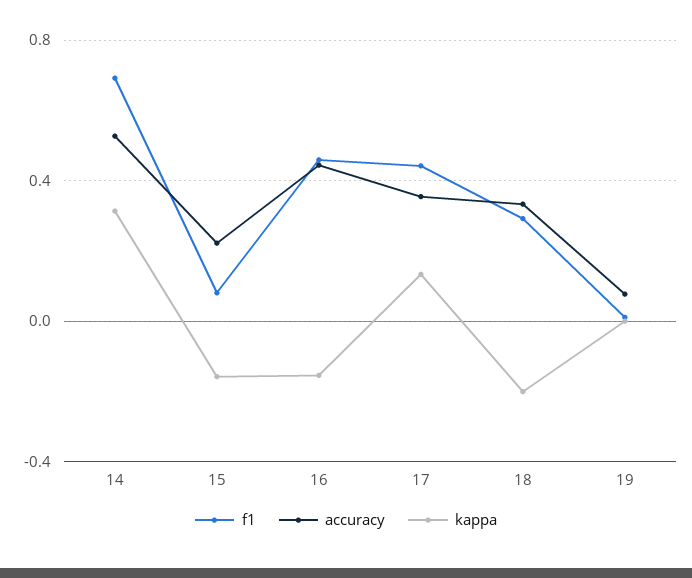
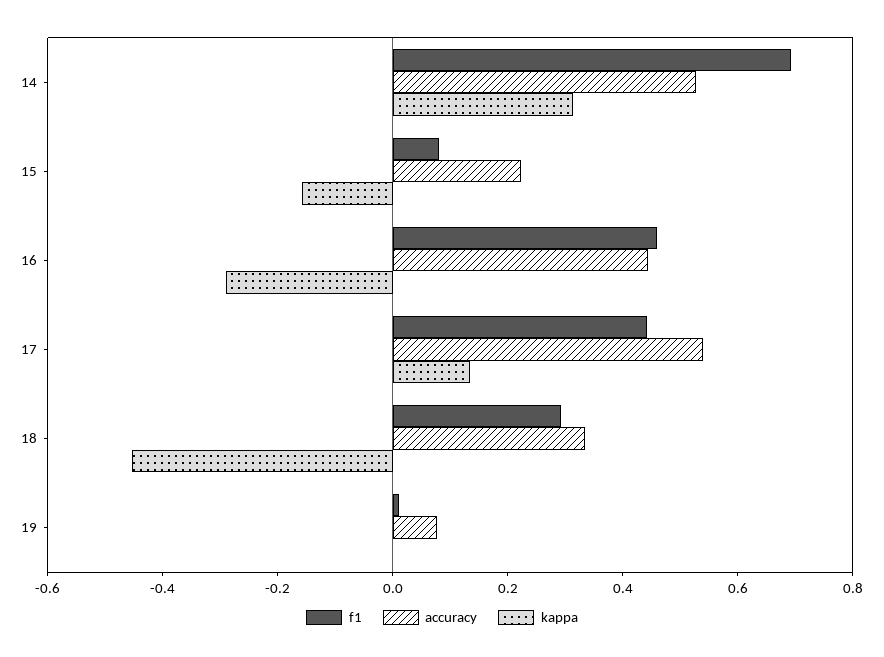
kappa, 16: -0.15 -> -0.3
accuracy, 17: 0.35 -> 0.55
kappa, 18: -0.2 -> -0.45

